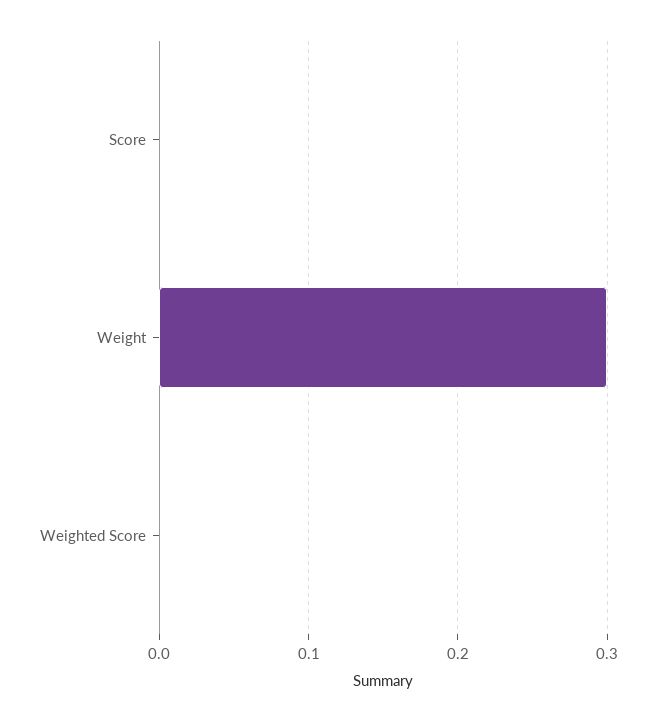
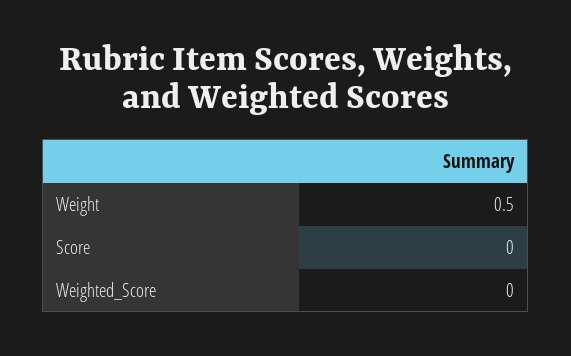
Weight: 0.3 -> 0.5

